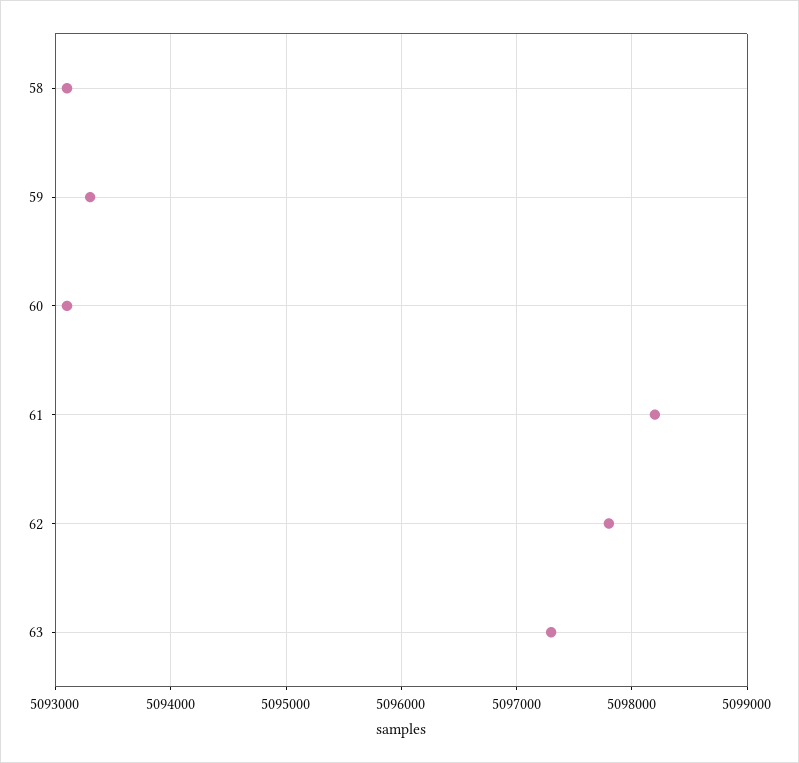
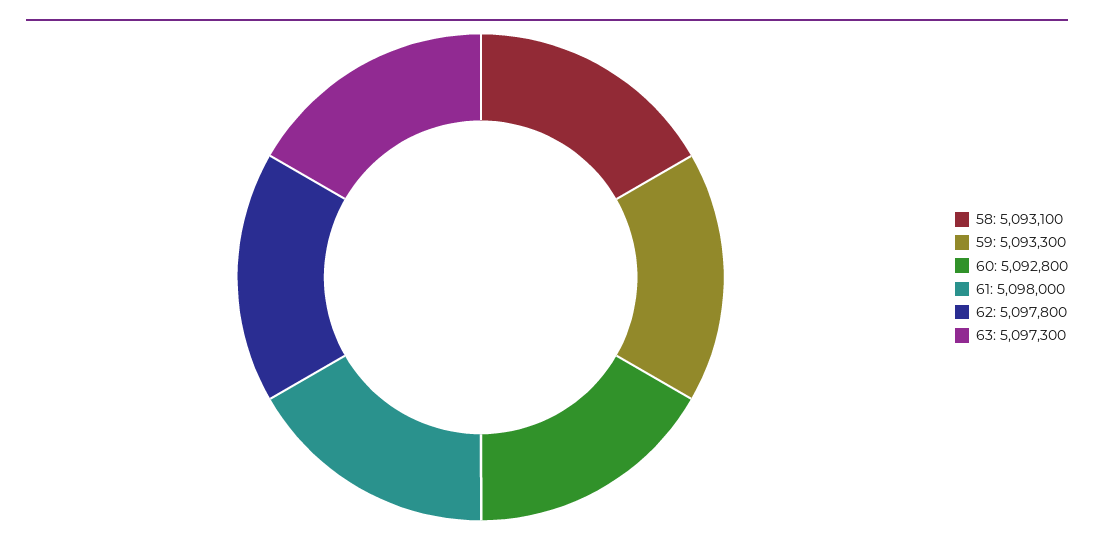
60: 5093100 -> 5092800
61: 5098200 -> 5098000

